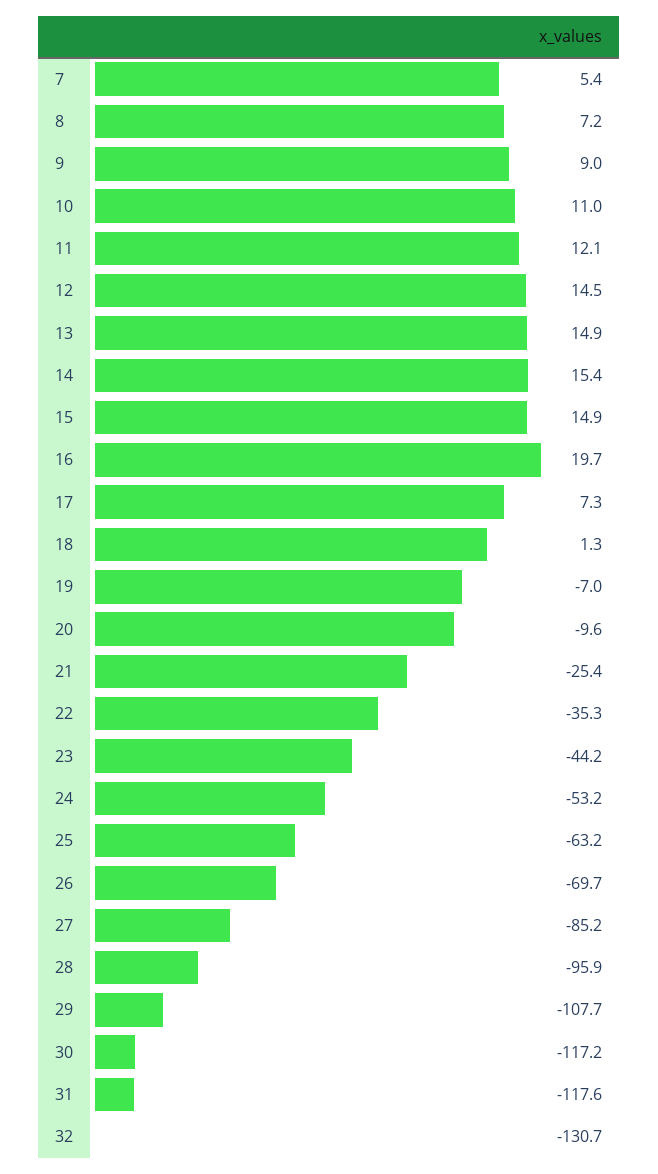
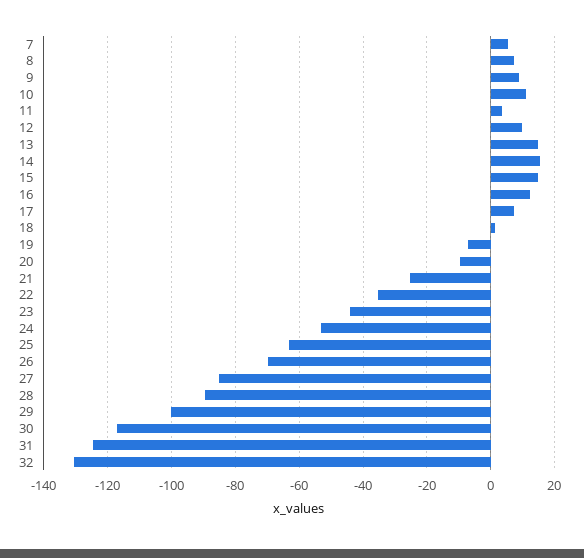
11: 12.1 -> 4
12: 14.5 -> 10
16: 19.7 -> 12
28: -95.9 -> -90
29: -107.7 -> -100
31: -117.6 -> -124

